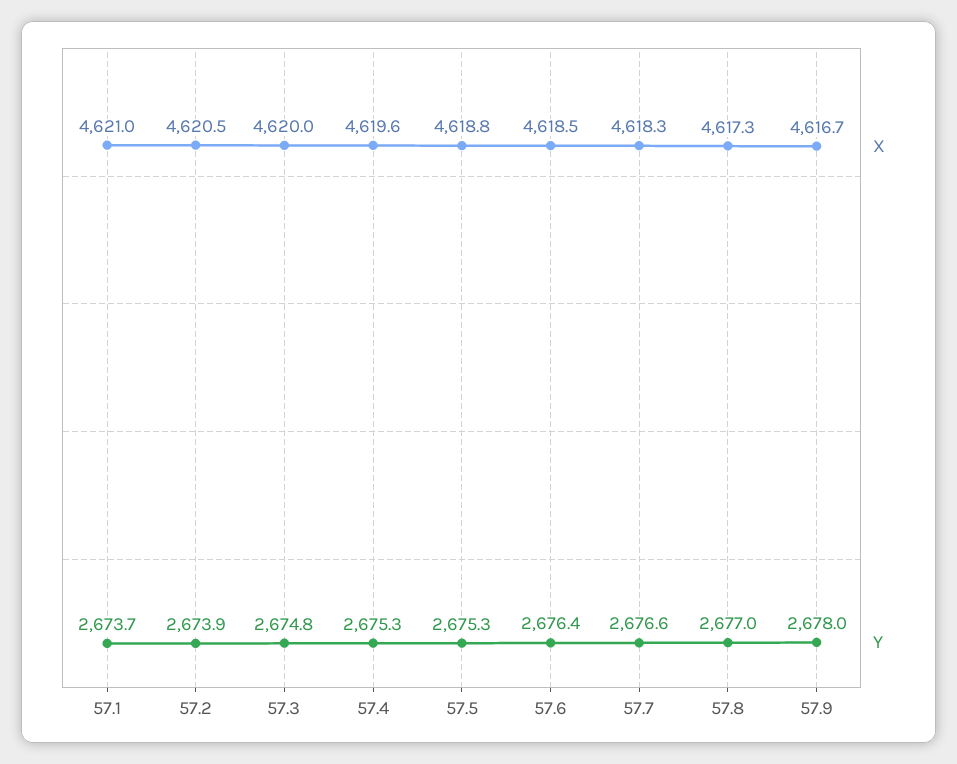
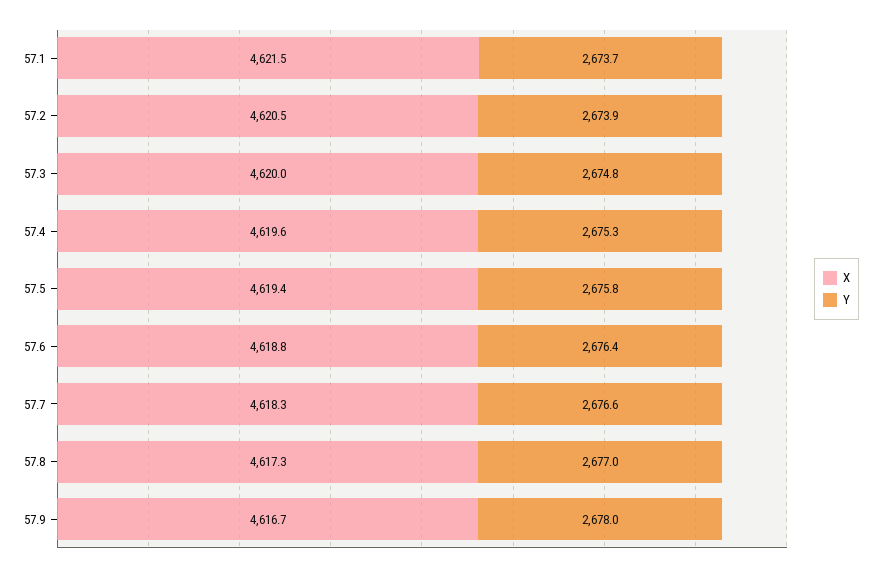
X, 57.1: 4621 -> 4621.5
X, 57.5: 4618.8 -> 4619.4
Y, 57.5: 2675.3 -> 2675.8
X, 57.6: 4618.5 -> 4618.8

